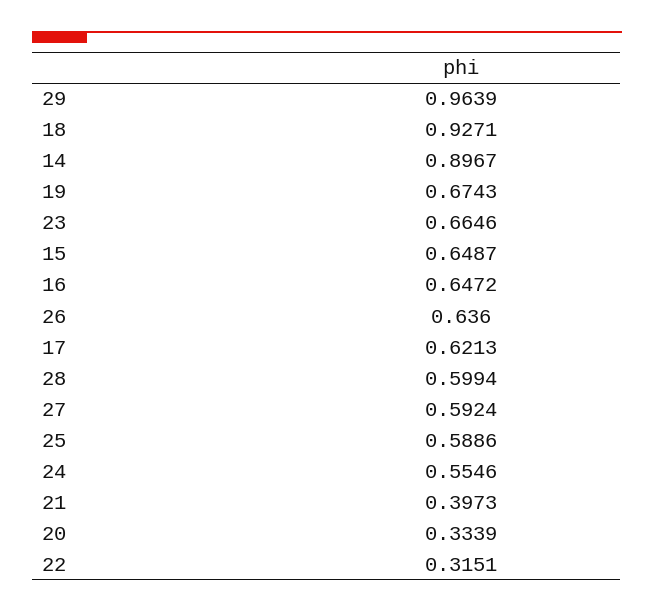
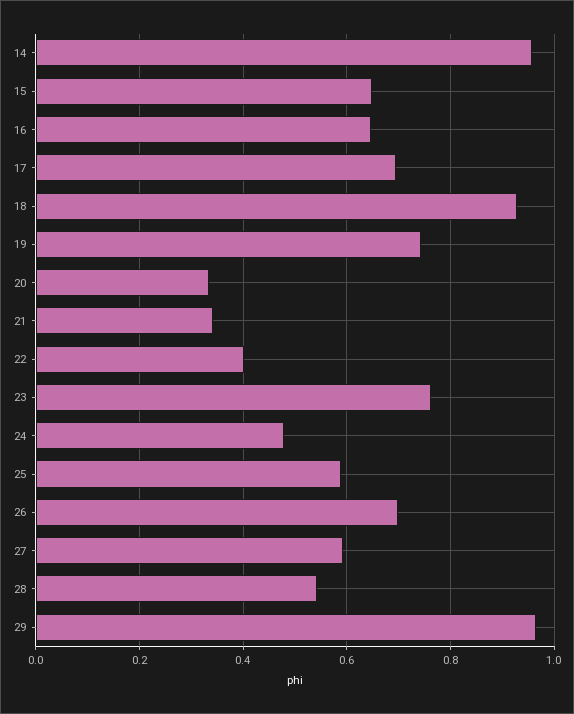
14: 0.8967 -> 0.96
19: 0.6743 -> 0.74
23: 0.6646 -> 0.76
26: 0.636 -> 0.7
17: 0.6213 -> 0.7
28: 0.5994 -> 0.54
24: 0.5546 -> 0.48
21: 0.3973 -> 0.34
22: 0.3151 -> 0.4

